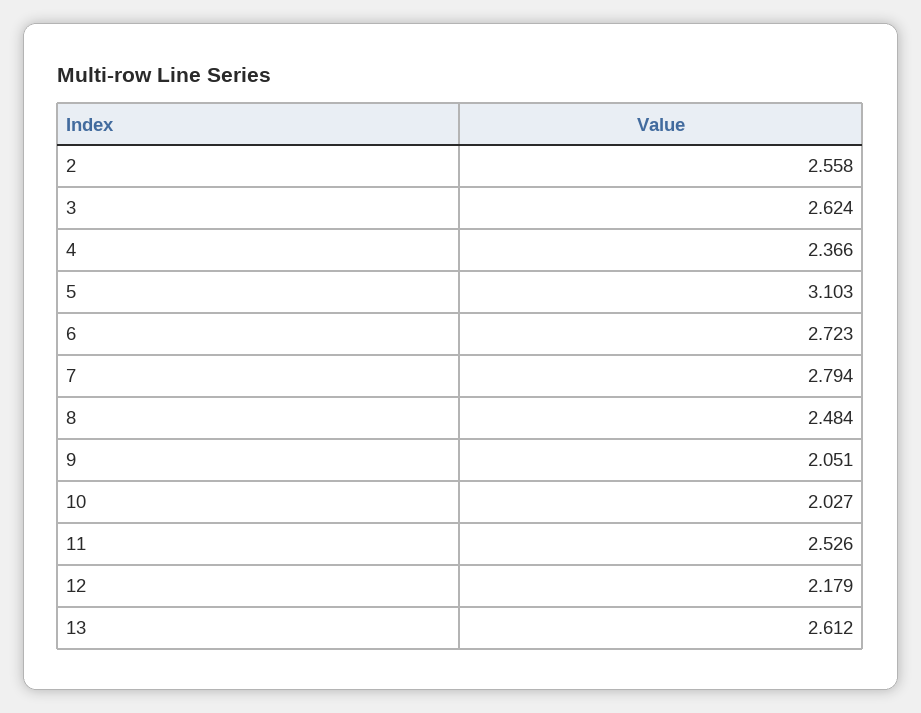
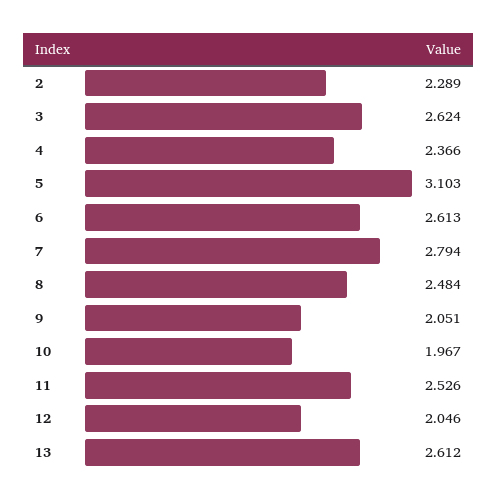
2: 2.558 -> 2.289
6: 2.723 -> 2.613
10: 2.027 -> 1.967
12: 2.179 -> 2.046

